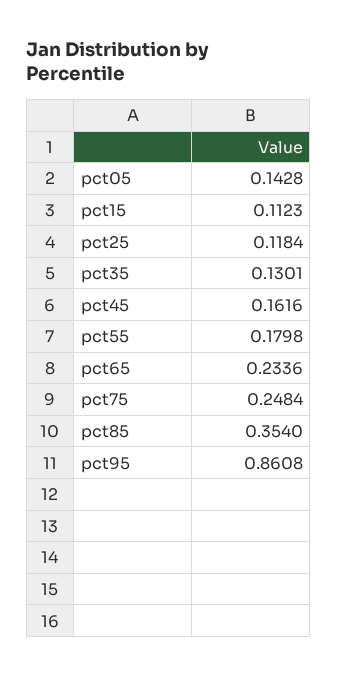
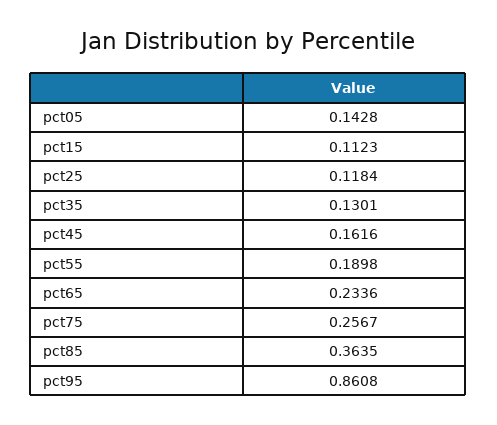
pct55: 0.1798 -> 0.1898
pct75: 0.2484 -> 0.2567
pct85: 0.354 -> 0.3635

